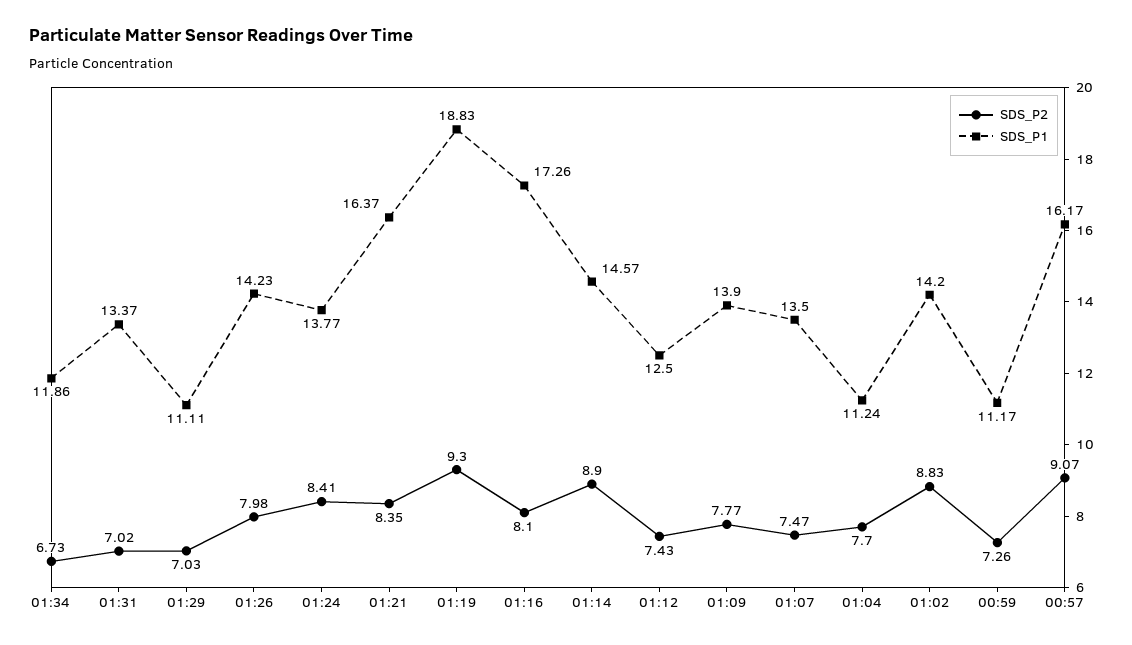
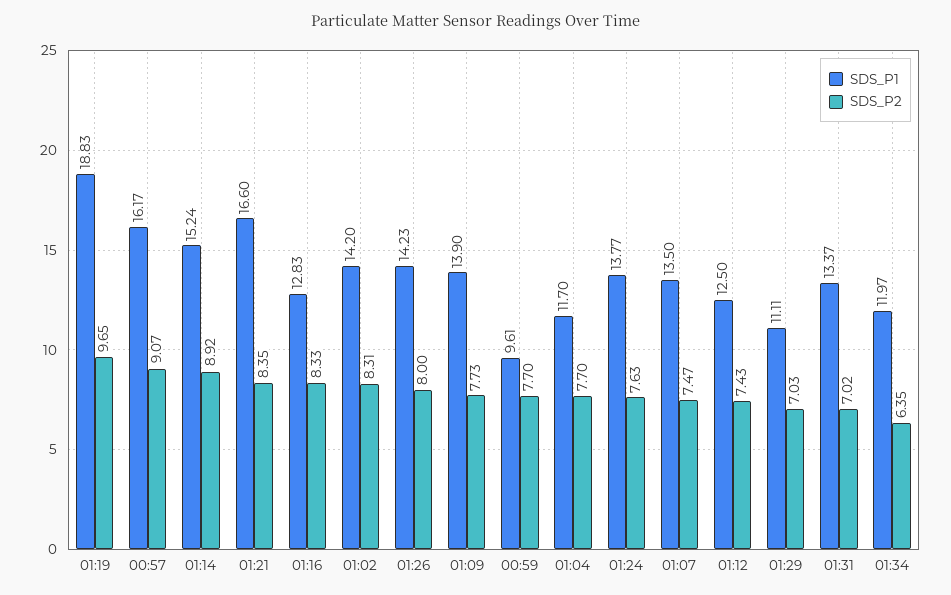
SDS_P2, 01:34: 6.73 -> 6.35
SDS_P1, 01:34: 11.86 -> 11.97
SDS_P2, 01:26: 7.98 -> 8
SDS_P2, 01:24: 8.41 -> 7.63
SDS_P1, 01:21: 16.37 -> 16.6
SDS_P2, 01:19: 9.3 -> 9.65
SDS_P2, 01:16: 8.1 -> 8.33
SDS_P1, 01:16: 17.26 -> 12.83
SDS_P2, 01:14: 8.9 -> 8.92
SDS_P1, 01:14: 14.57 -> 15.24
SDS_P2, 01:09: 7.77 -> 7.73
SDS_P1, 01:04: 11.24 -> 11.7
SDS_P2, 01:02: 8.83 -> 8.31
SDS_P2, 00:59: 7.26 -> 7.7
SDS_P1, 00:59: 11.17 -> 9.61

